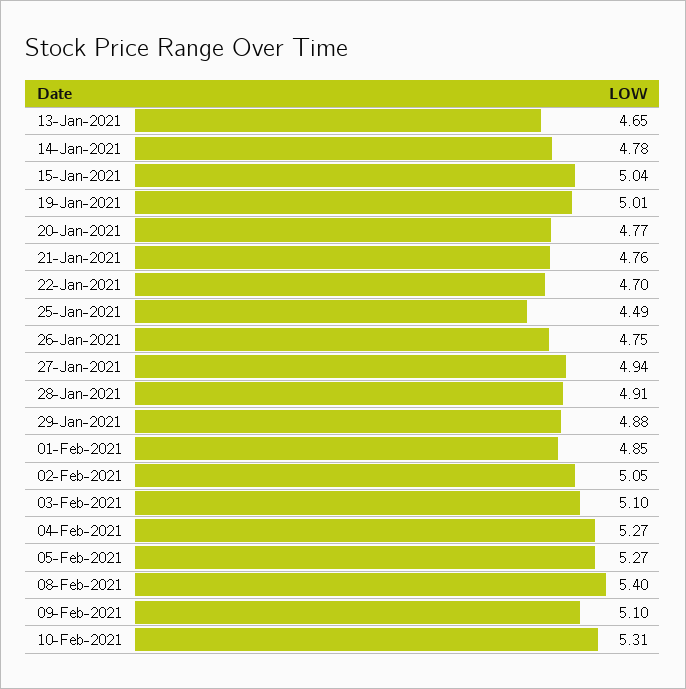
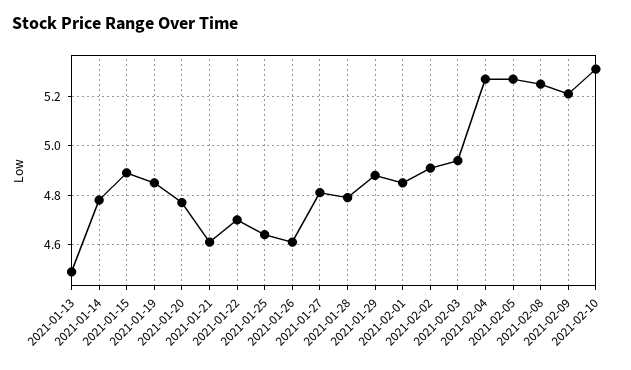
13-Jan-2021: 4.65 -> 4.5
15-Jan-2021: 5.04 -> 4.9
19-Jan-2021: 5.01 -> 4.85
21-Jan-2021: 4.76 -> 4.6
25-Jan-2021: 4.49 -> 4.65
26-Jan-2021: 4.75 -> 4.6
27-Jan-2021: 4.94 -> 4.8
28-Jan-2021: 4.91 -> 4.8
02-Feb-2021: 5.05 -> 4.9
03-Feb-2021: 5.1 -> 4.95
08-Feb-2021: 5.4 -> 5.25
09-Feb-2021: 5.1 -> 5.2

